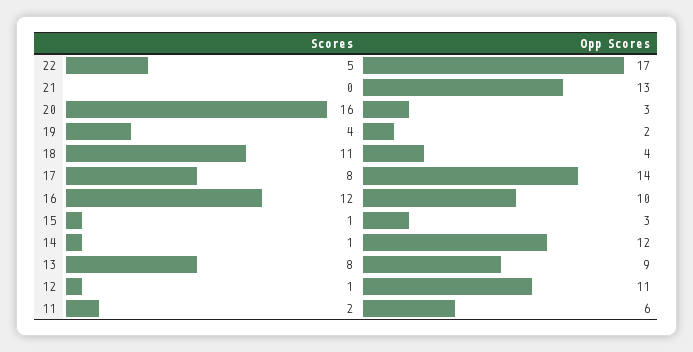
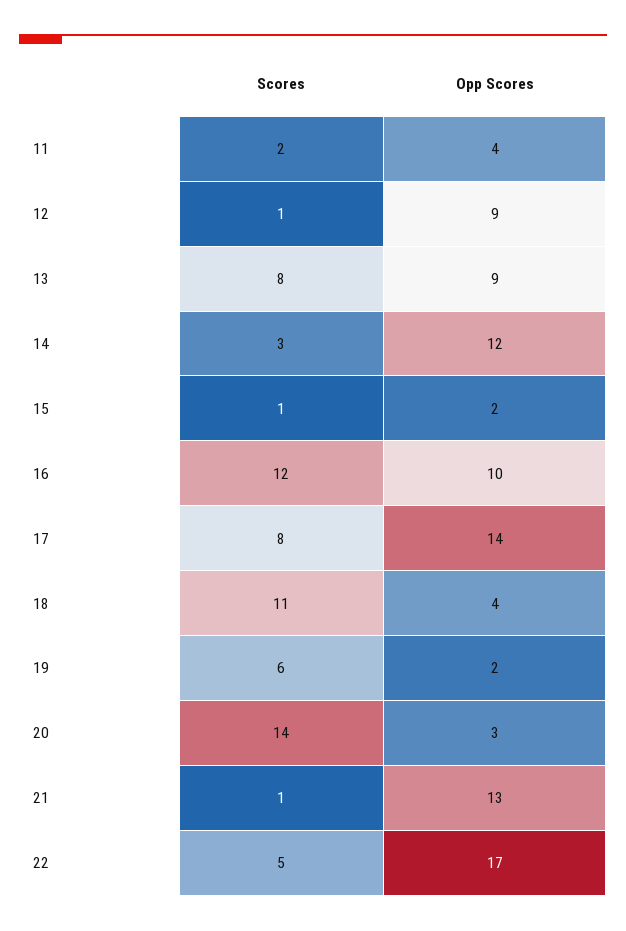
Scores, 21: 0 -> 1
Scores, 20: 16 -> 14
Scores, 19: 4 -> 6
Opp Scores, 15: 3 -> 2
Scores, 14: 1 -> 3
Opp Scores, 12: 11 -> 9
Opp Scores, 11: 6 -> 4

